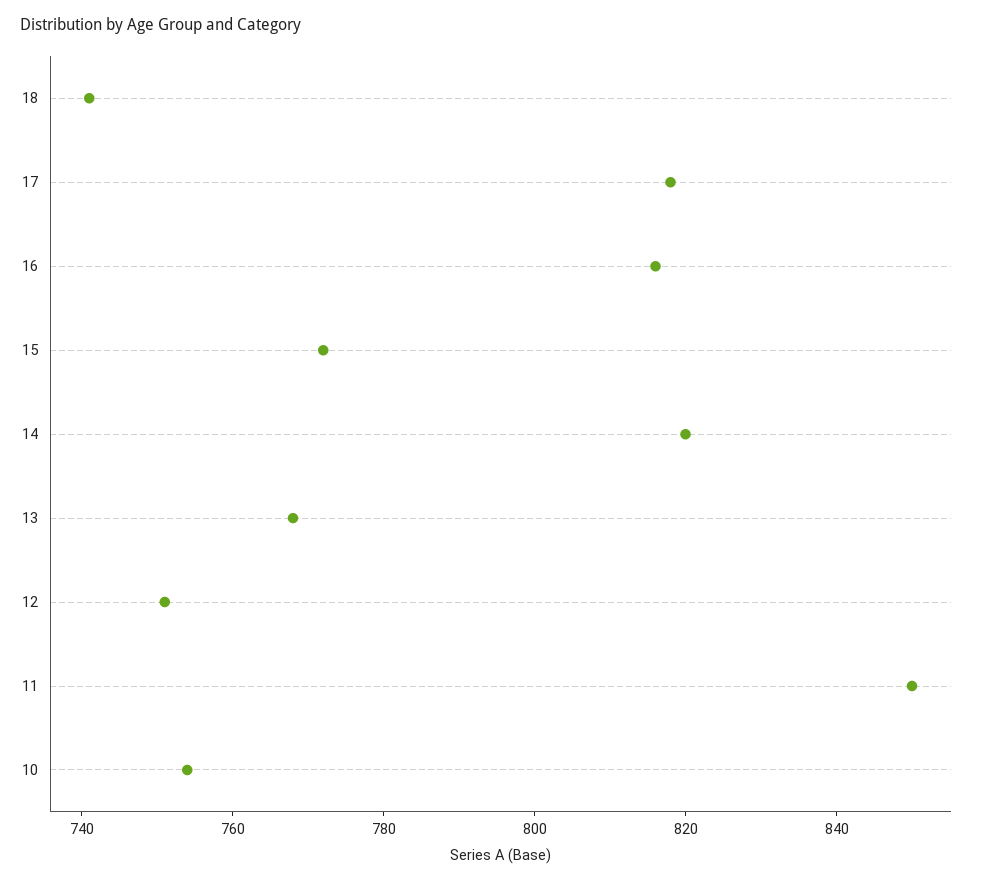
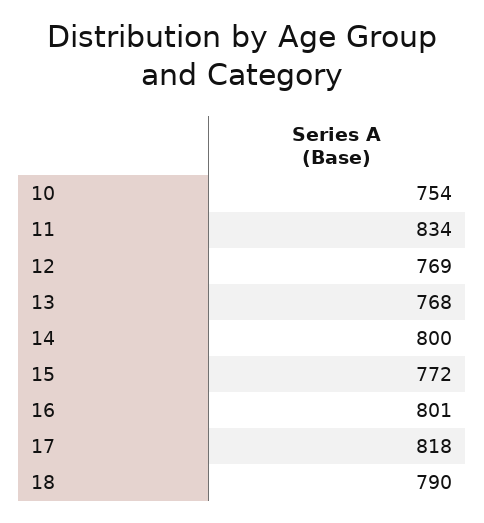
18: 740 -> 790
16: 815 -> 801
14: 820 -> 800
12: 750 -> 769
11: 850 -> 834

